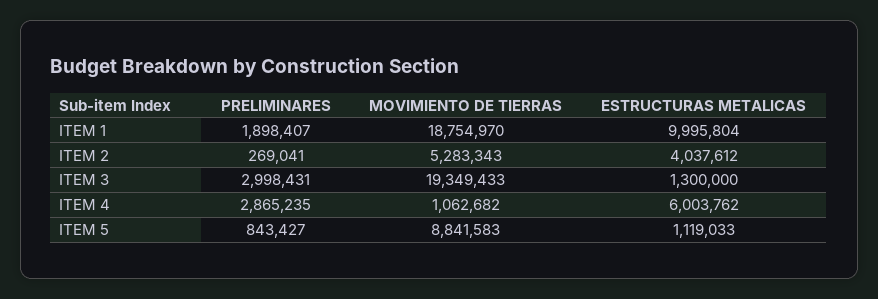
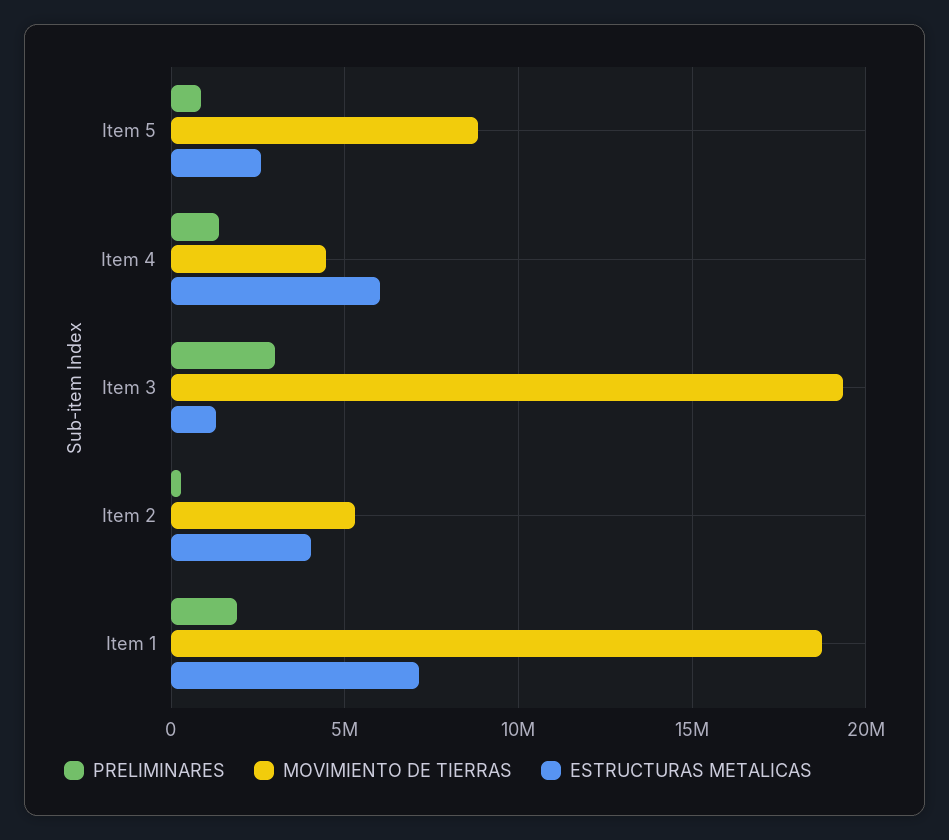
ESTRUCTURAS METALICAS, ITEM 1: 9995804 -> 7000000
PRELIMINARES, ITEM 4: 2865235 -> 1500000
MOVIMIENTO DE TIERRAS, ITEM 4: 1062682 -> 4500000
ESTRUCTURAS METALICAS, ITEM 5: 1119033 -> 2500000

